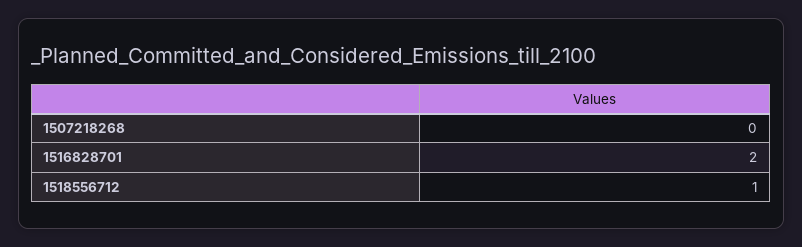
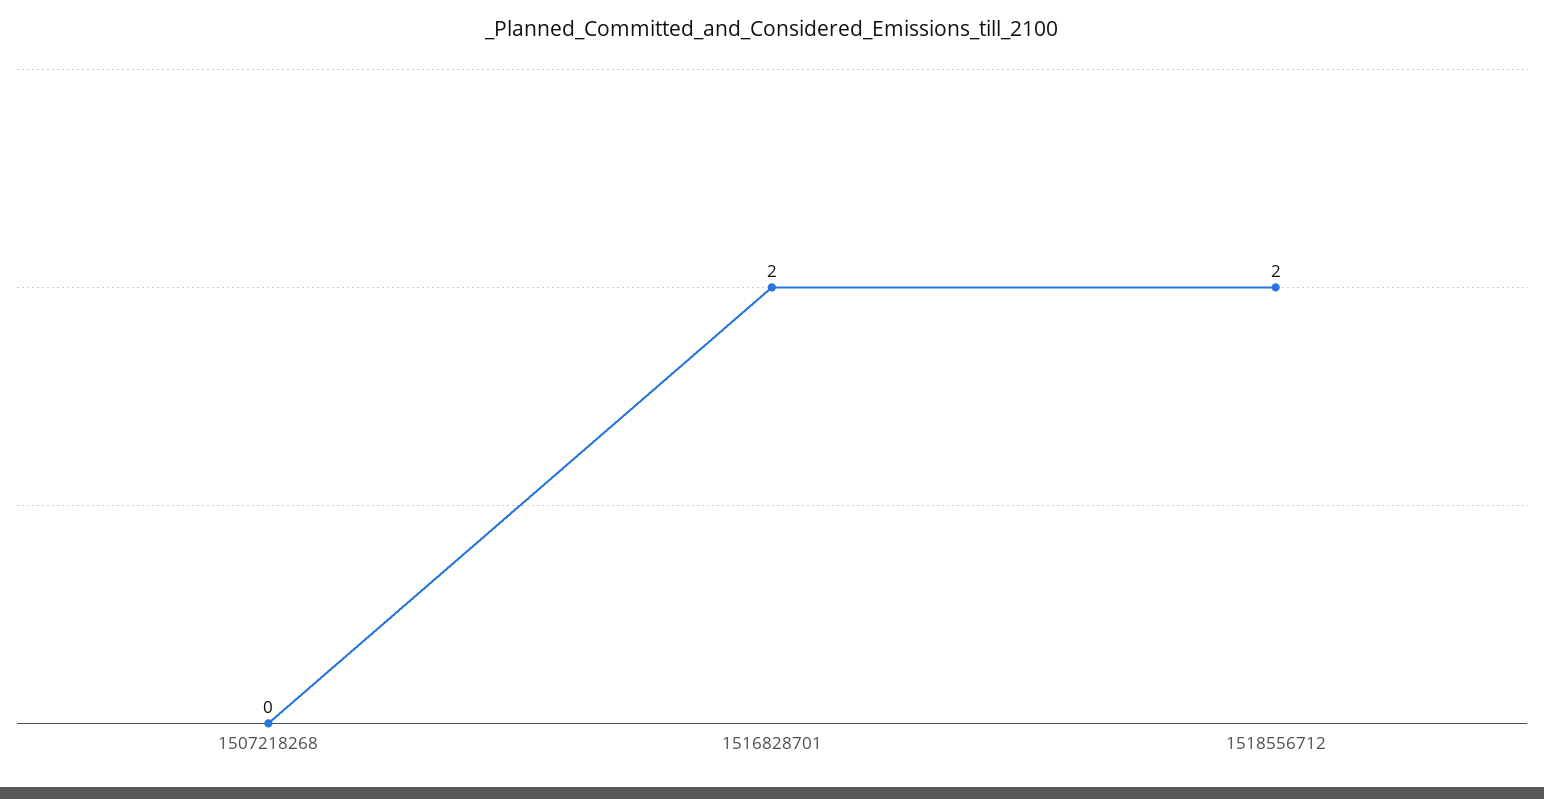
1518556712: 1 -> 2

